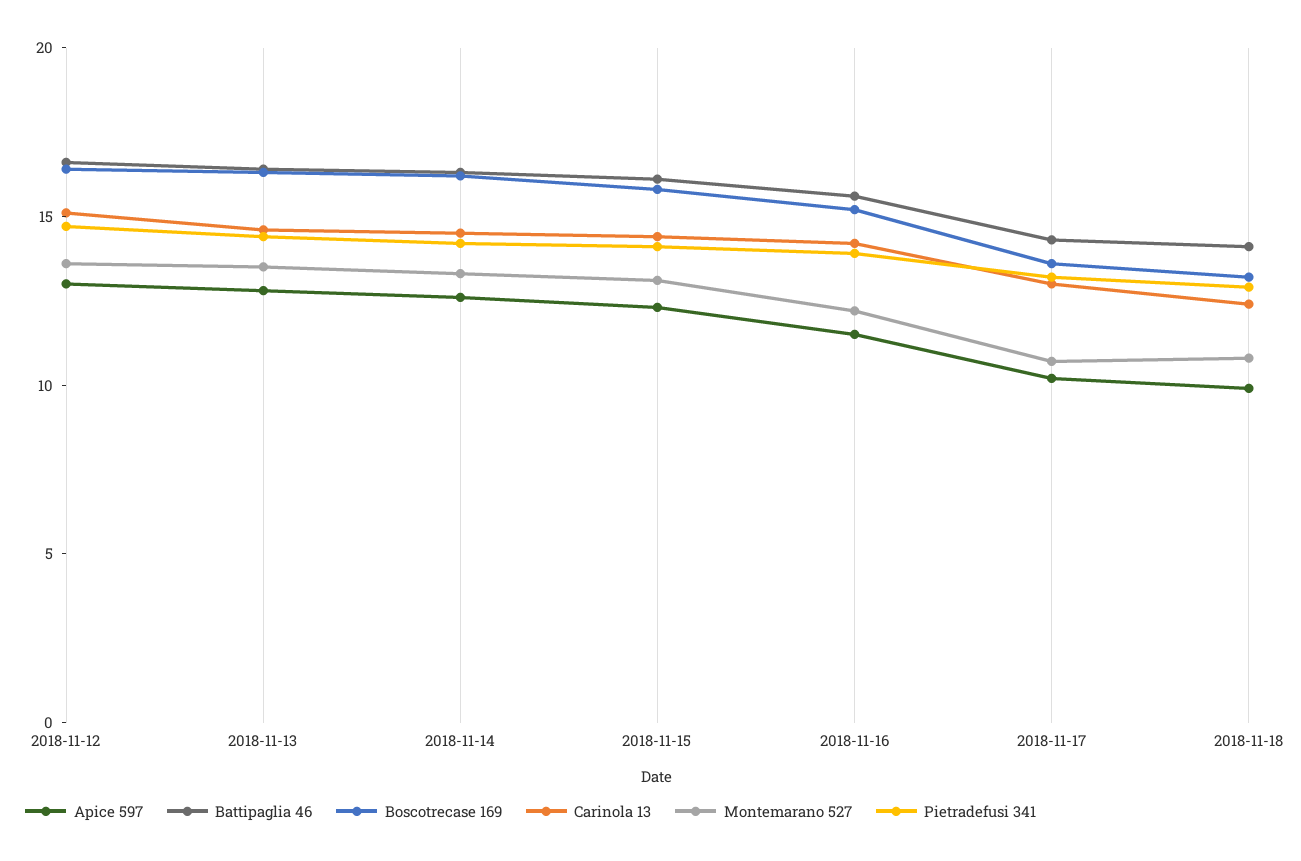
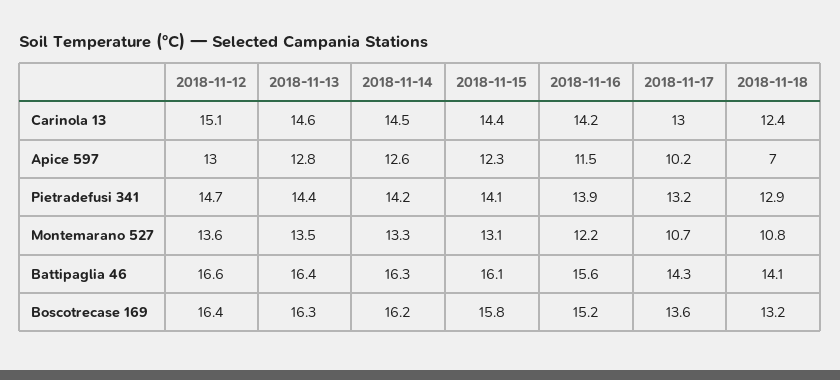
Apice 597, 2018-11-18: 10 -> 7

